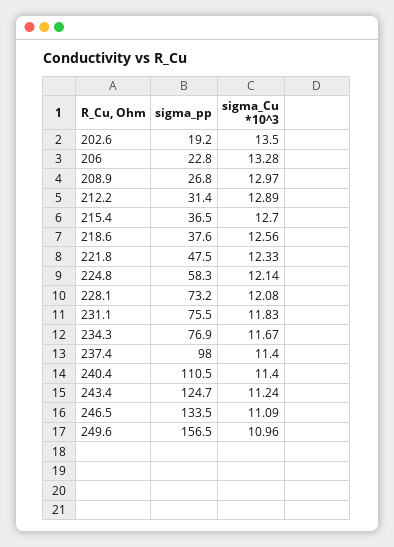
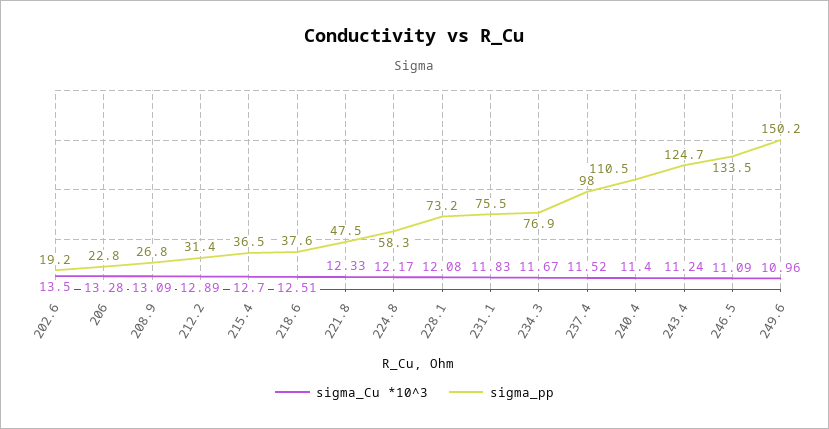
sigma_Cu *10^3, 208.9: 12.97 -> 13.09
sigma_Cu *10^3, 218.6: 12.56 -> 12.51
sigma_Cu *10^3, 224.8: 12.14 -> 12.17
sigma_Cu *10^3, 237.4: 11.4 -> 11.52
sigma_pp, 249.6: 156.5 -> 150.2

